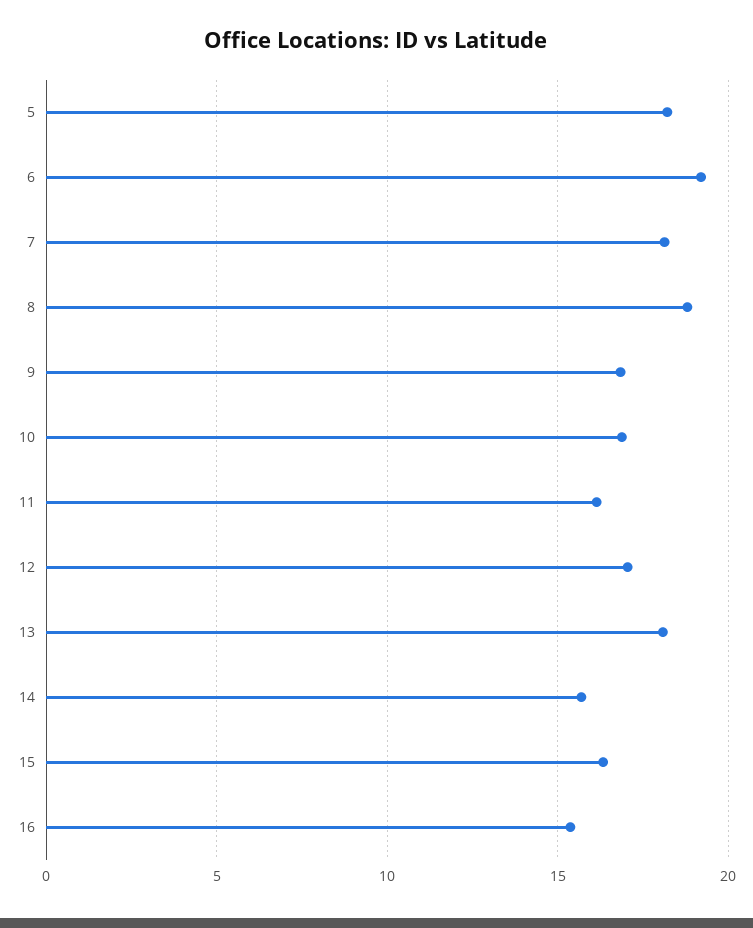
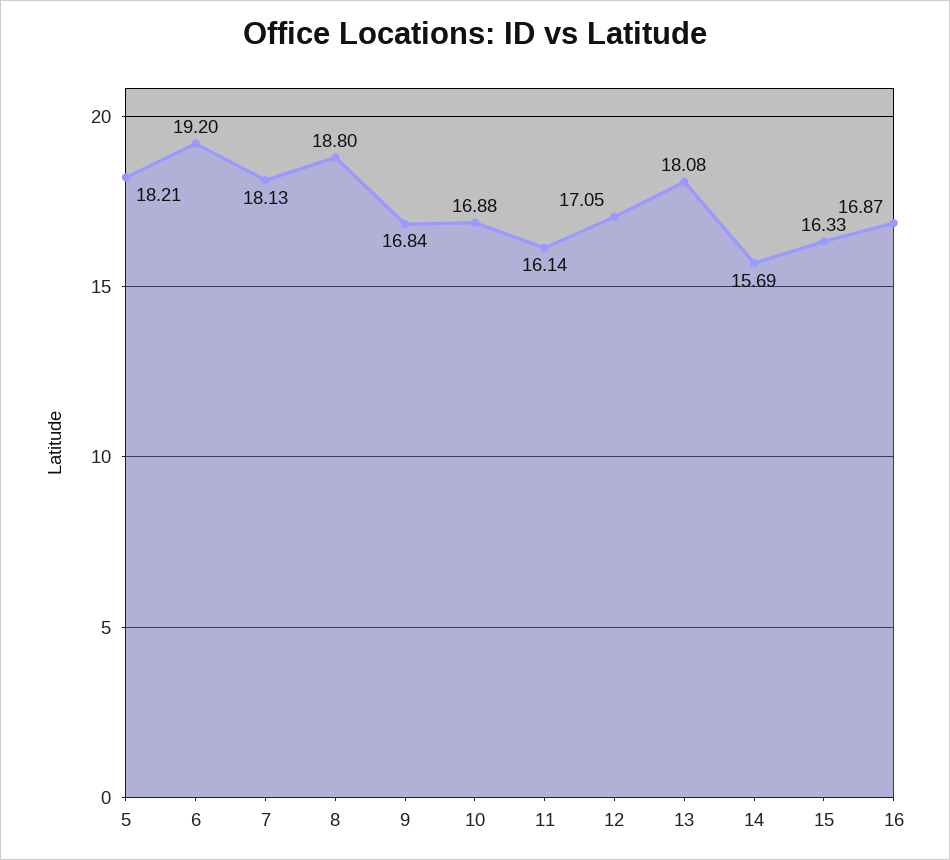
16: 15.5 -> 16.87

